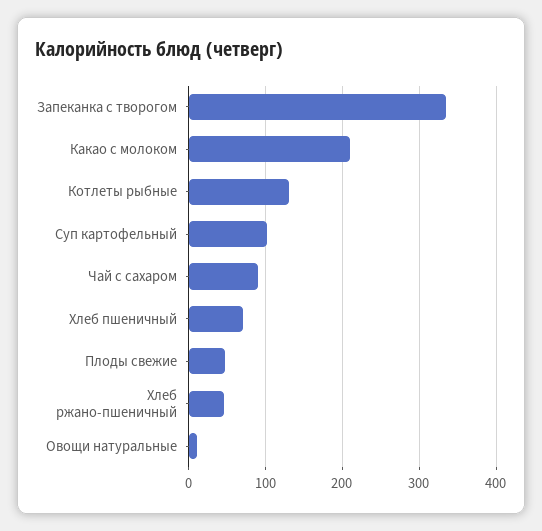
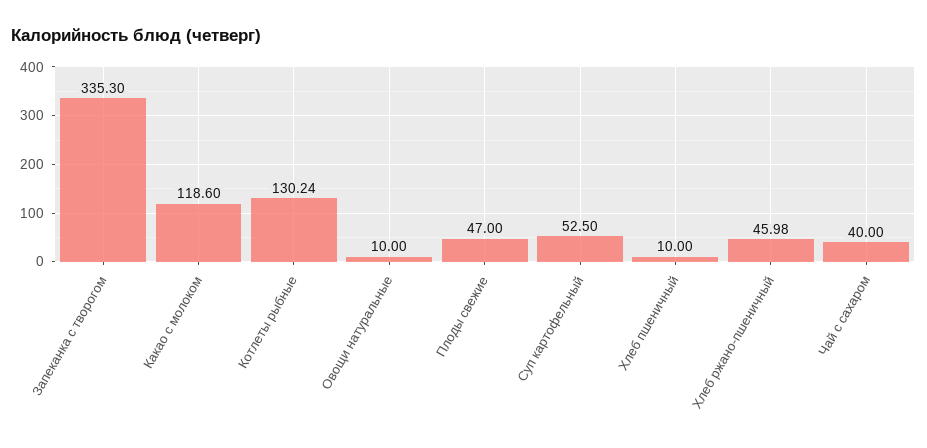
Какао с молоком: 210 -> 118.6
Суп картофельный: 100 -> 52.5
Чай с сахаром: 90 -> 40
Хлеб пшеничный: 70 -> 10

